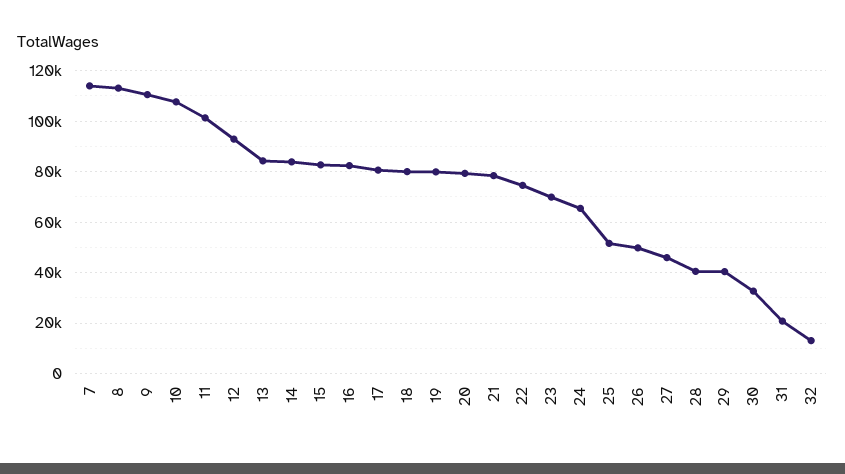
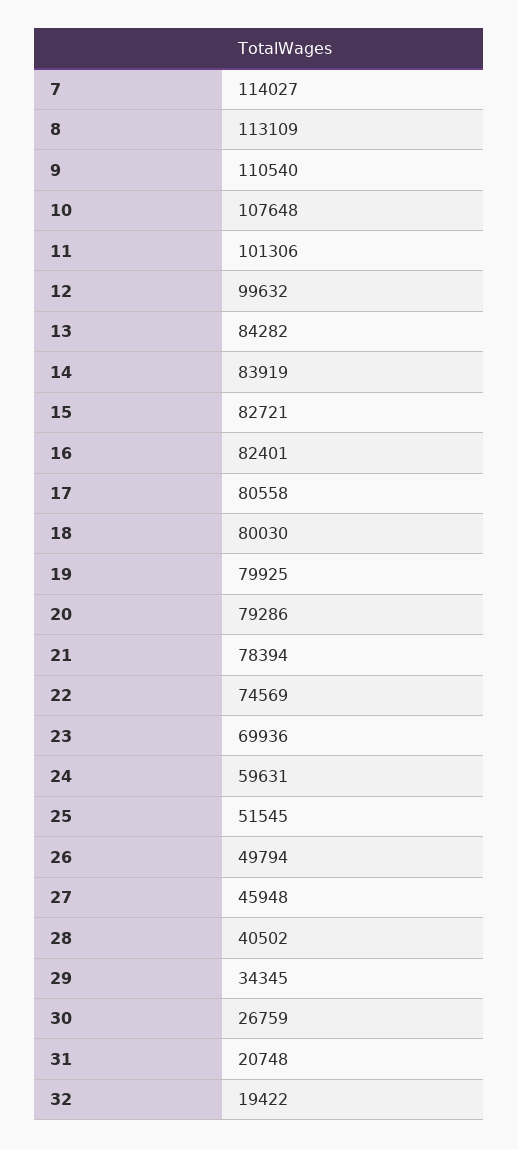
12: 92500 -> 99632
24: 65000 -> 59631
29: 40000 -> 34345
30: 32500 -> 26759
32: 12500 -> 19422

